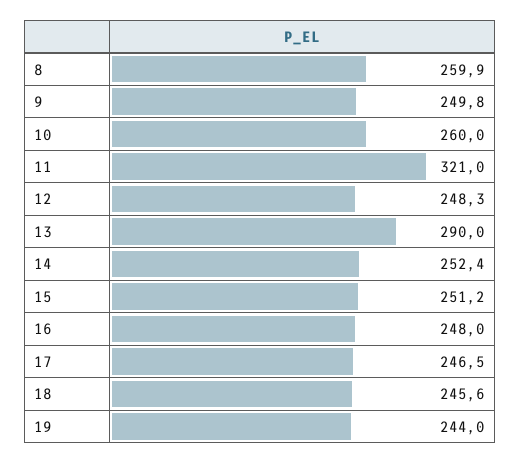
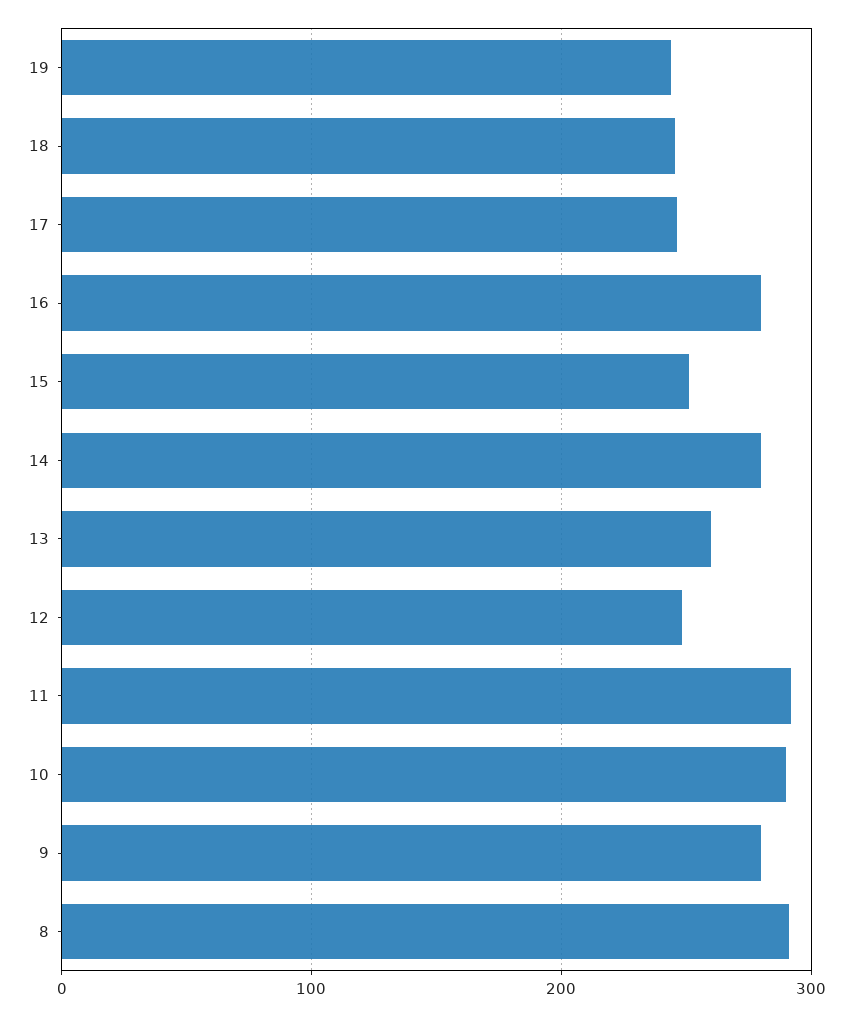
8: 259.9 -> 290
9: 249.8 -> 280
10: 260 -> 290
11: 321 -> 290
13: 290 -> 260
14: 252.4 -> 280
16: 248 -> 280

